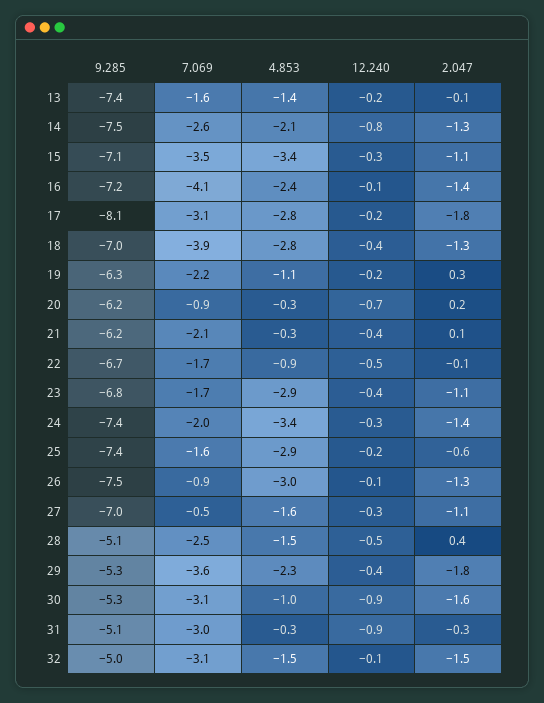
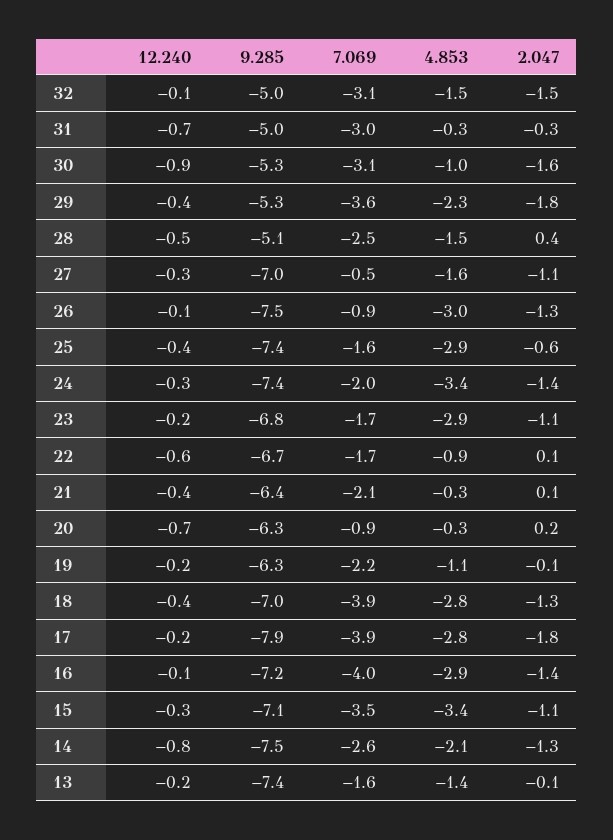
7.069, 16: -4.1 -> -4
4.853, 16: -2.4 -> -2.9
9.285, 17: -8.1 -> -7.9
7.069, 17: -3.1 -> -3.9
2.047, 19: 0.3 -> -0.1
9.285, 20: -6.2 -> -6.3
9.285, 21: -6.2 -> -6.4
12.240, 22: -0.5 -> -0.6
2.047, 22: -0.1 -> 0.1
12.240, 23: -0.4 -> -0.2
12.240, 25: -0.2 -> -0.4
9.285, 31: -5.1 -> -5
12.240, 31: -0.9 -> -0.7

